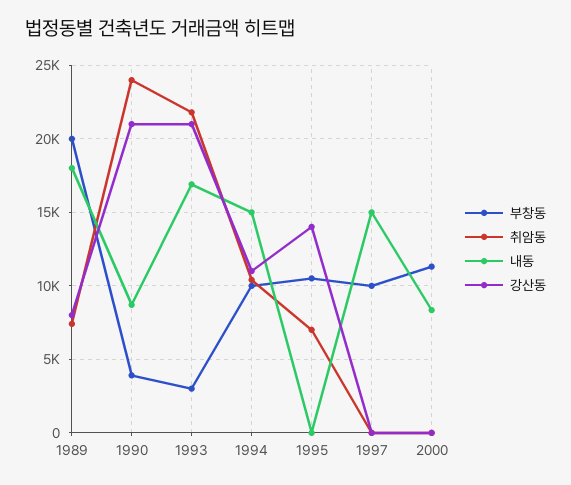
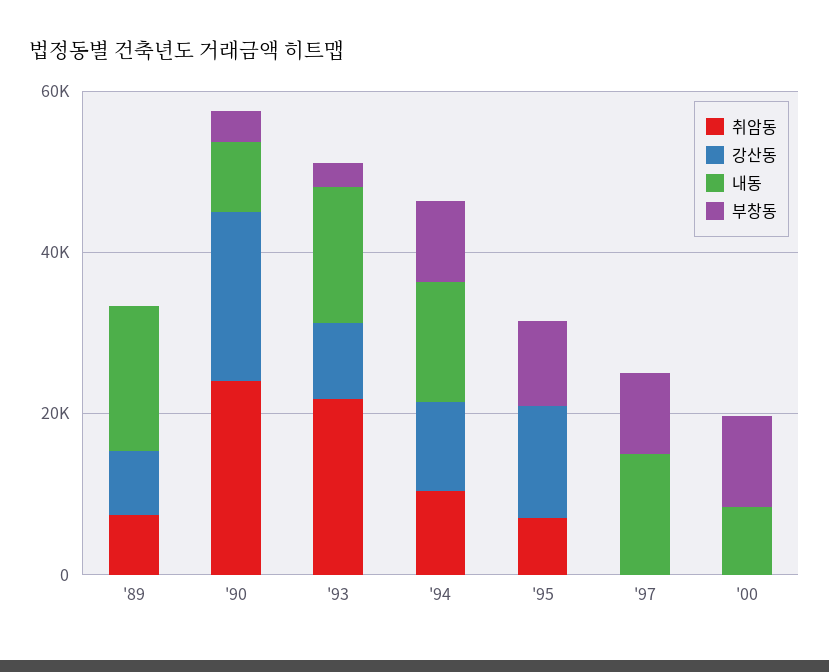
부창동, 1989: 20000 -> 0
강산동, 1993: 21000 -> 10000

